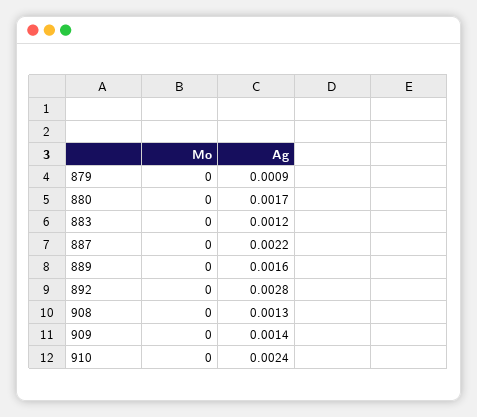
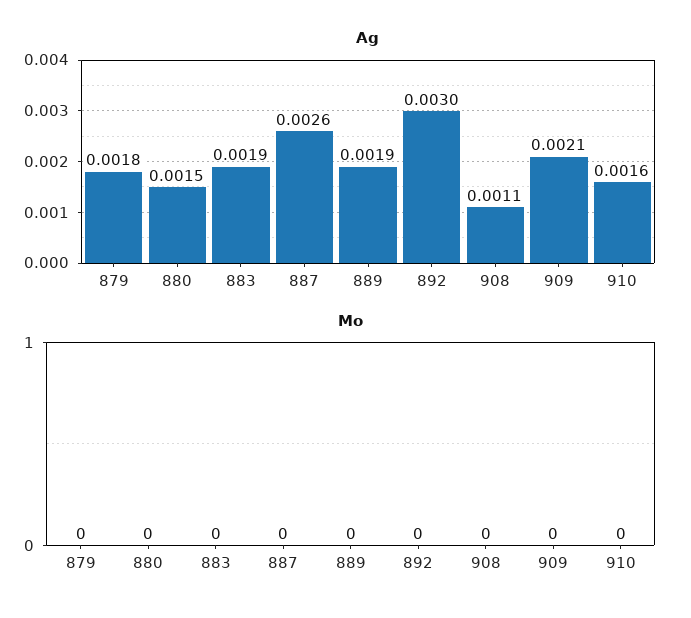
Ag, 879: 0.0009 -> 0.0018
Ag, 880: 0.0017 -> 0.0015
Ag, 883: 0.0012 -> 0.0019
Ag, 887: 0.0022 -> 0.0026
Ag, 889: 0.0016 -> 0.0019
Ag, 892: 0.0028 -> 0.003
Ag, 908: 0.0013 -> 0.0011
Ag, 909: 0.0014 -> 0.0021
Ag, 910: 0.0024 -> 0.0016

